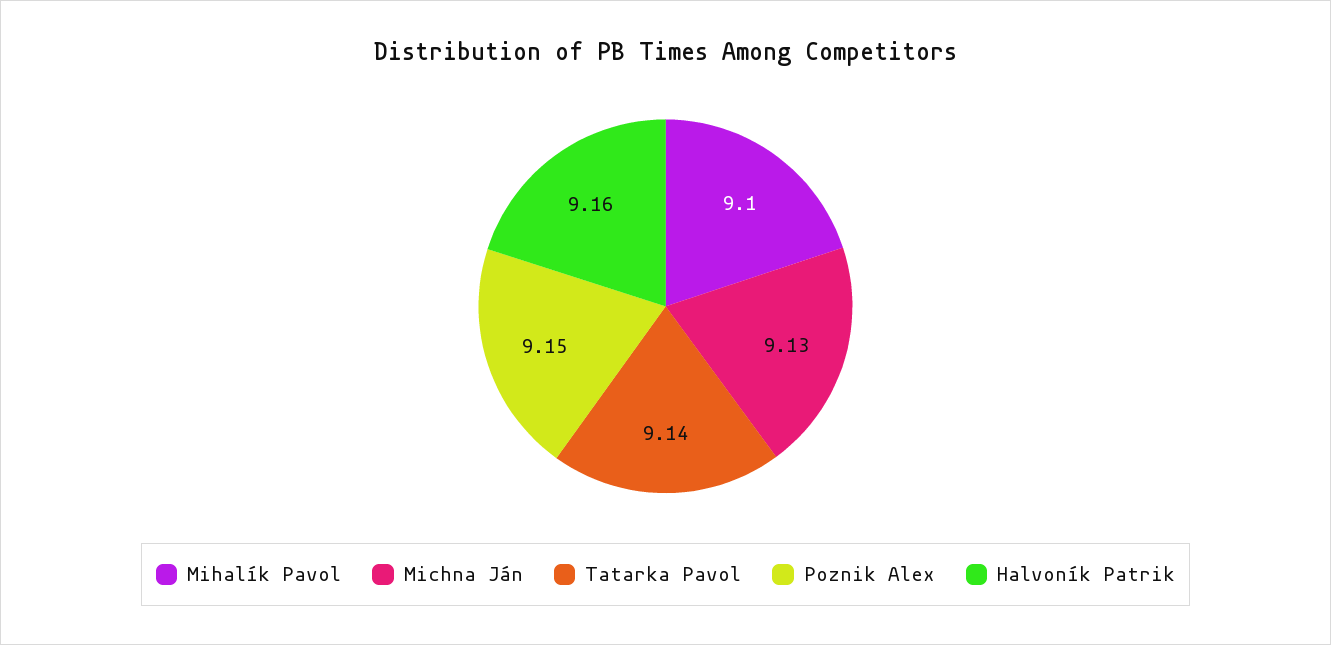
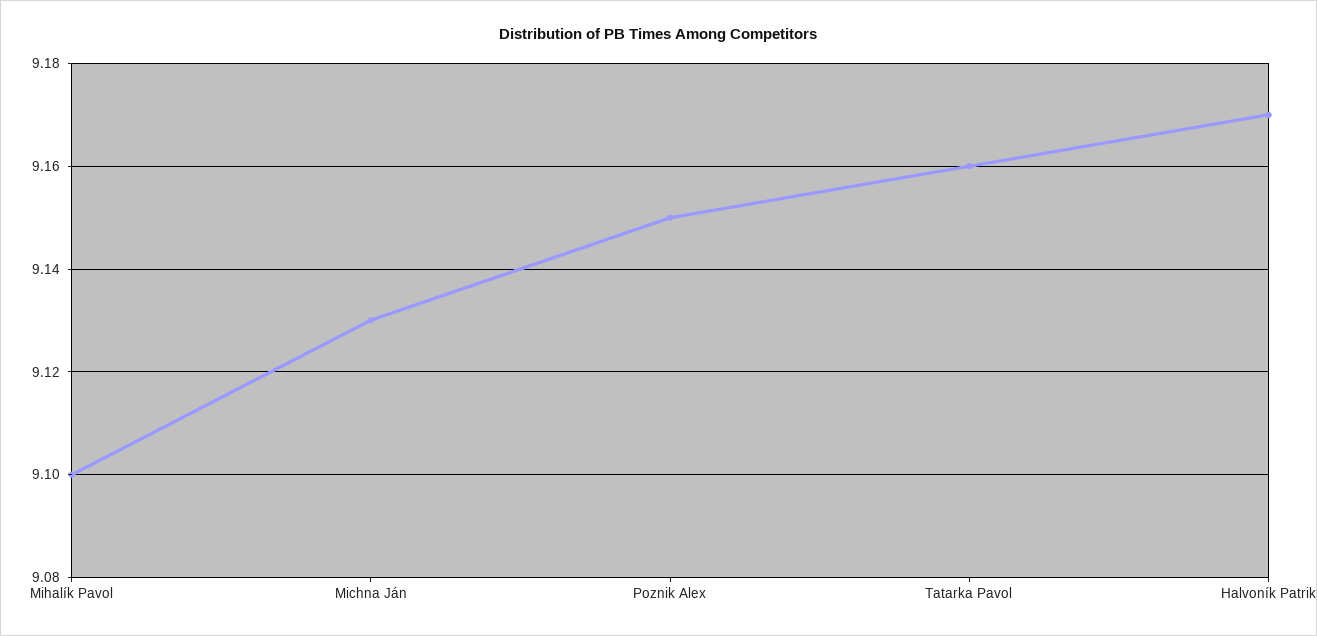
Tatarka Pavol: 9.14 -> 9.16
Halvoník Patrik: 9.16 -> 9.17

